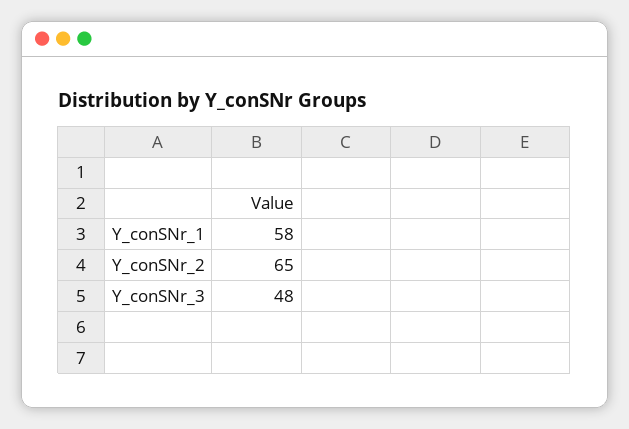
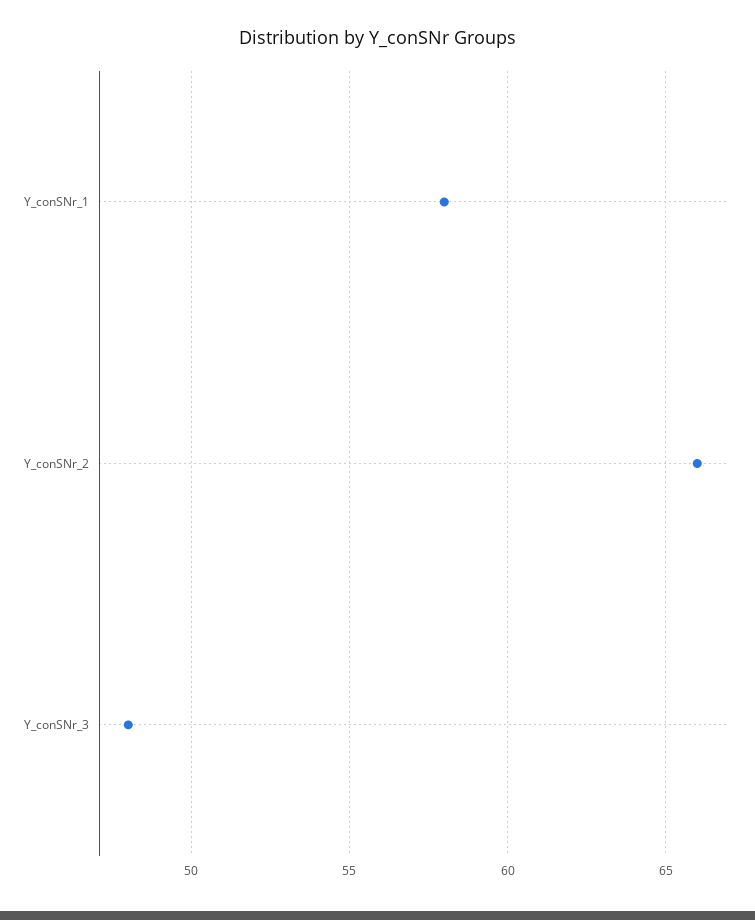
Y_conSNr_2: 65 -> 66

